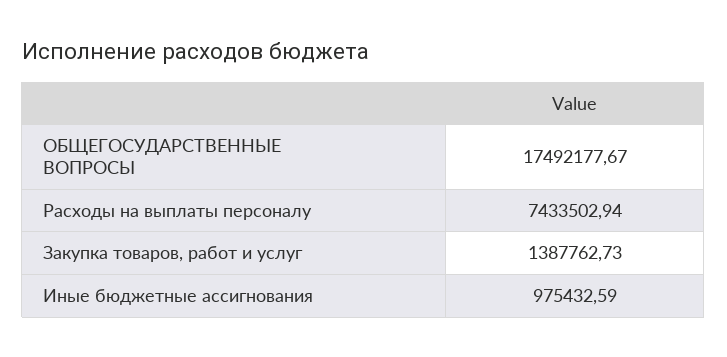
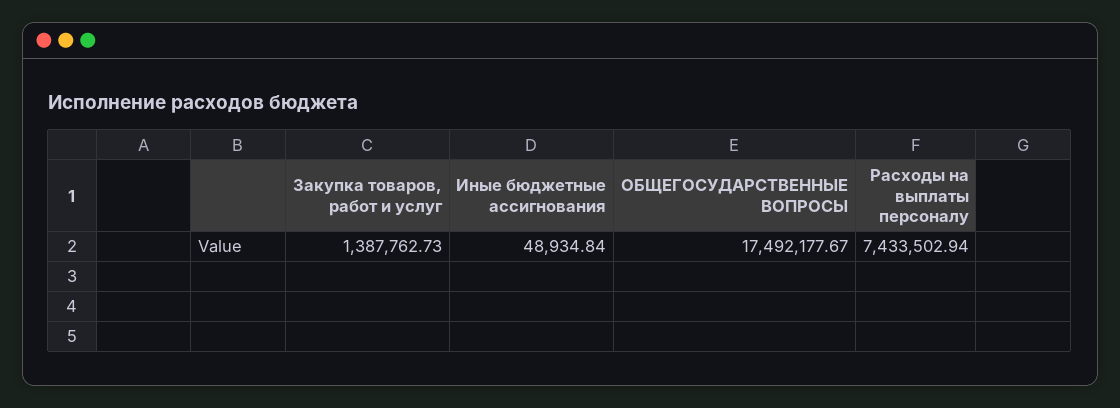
Иные бюджетные ассигнования: 975432.59 -> 48934.84

